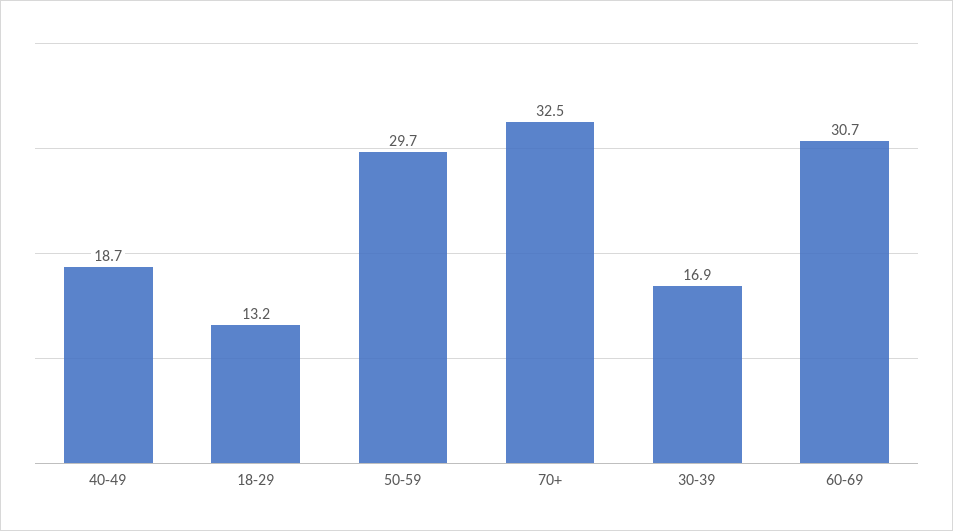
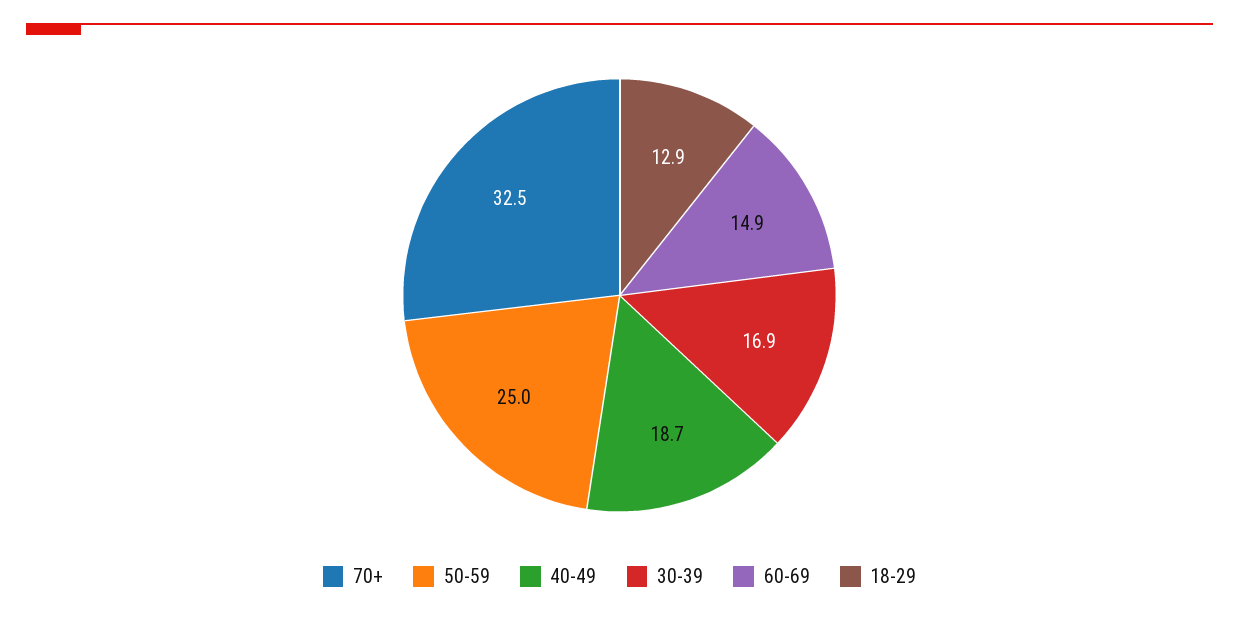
18-29: 13.2 -> 12.9
50-59: 29.7 -> 25
60-69: 30.7 -> 14.9

